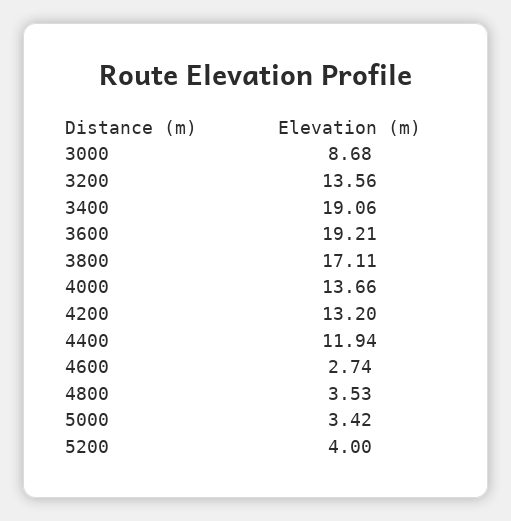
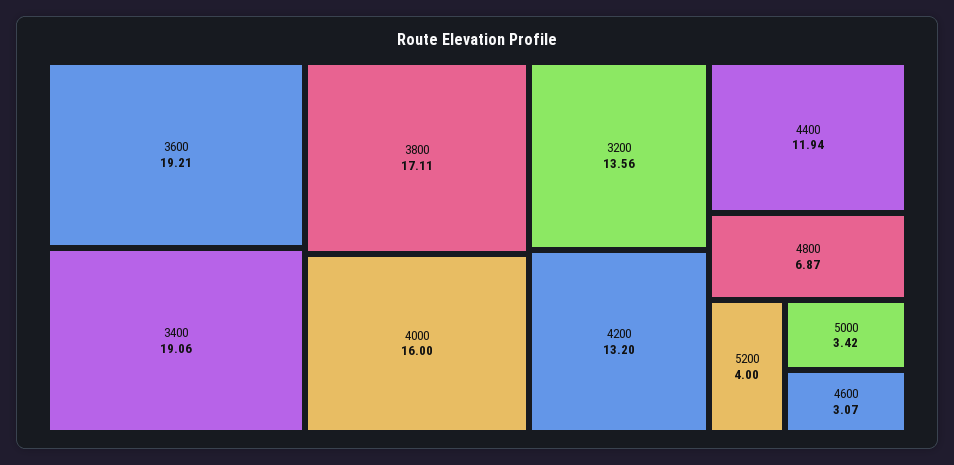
3000: 8.68 -> none
4000: 13.66 -> 16
4600: 2.74 -> 3.07
4800: 3.53 -> 6.87

